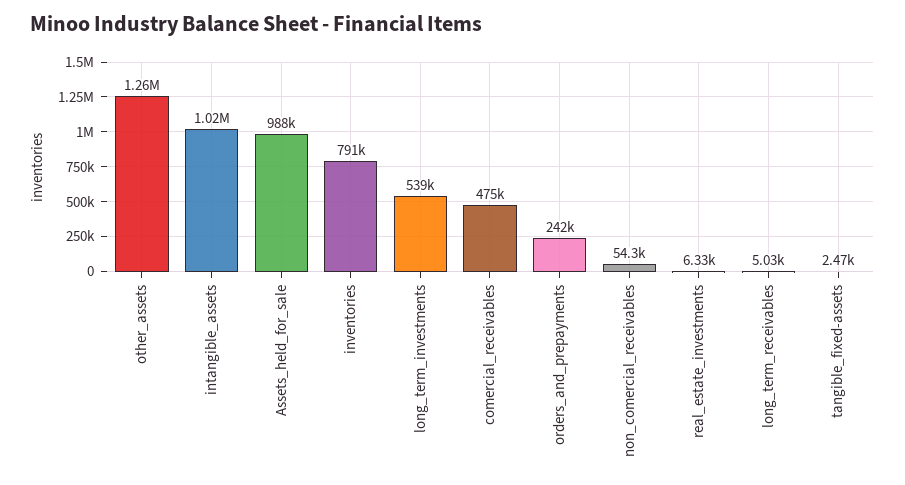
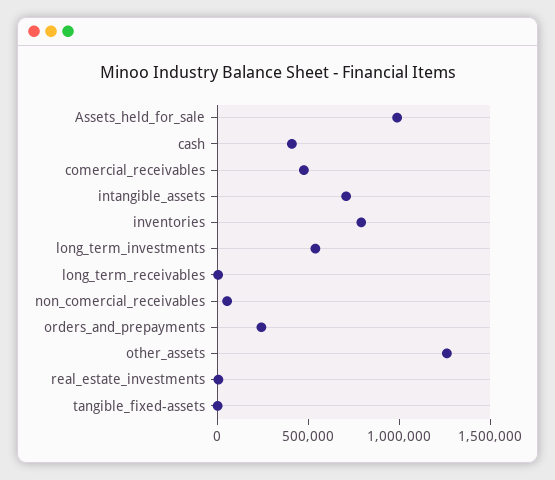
intangible_assets: 1020000 -> 700000
cash: none -> 400000

